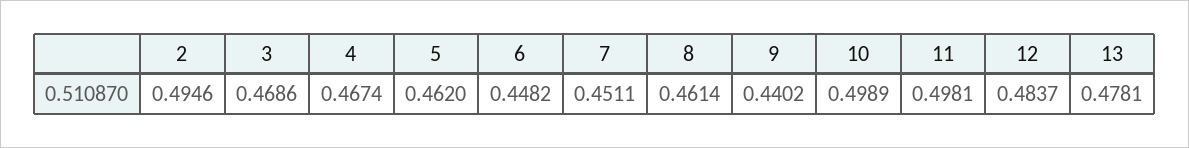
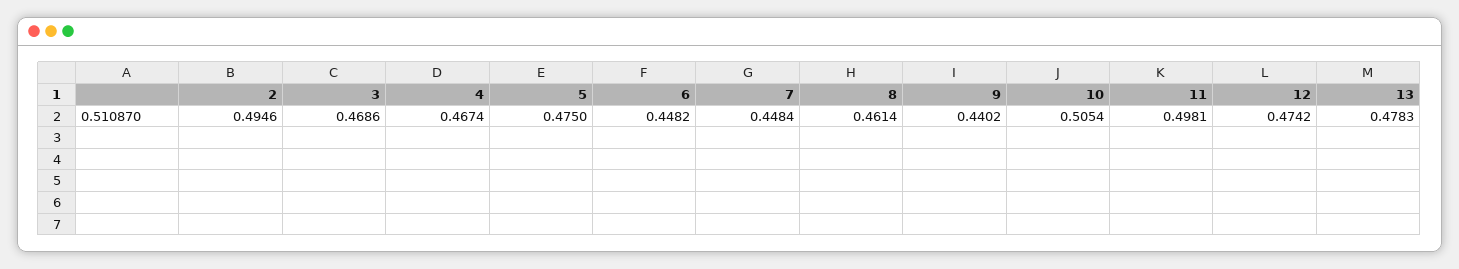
5: 0.462 -> 0.475
7: 0.4511 -> 0.4484
10: 0.4989 -> 0.5054
12: 0.4837 -> 0.4742
13: 0.4781 -> 0.4783

